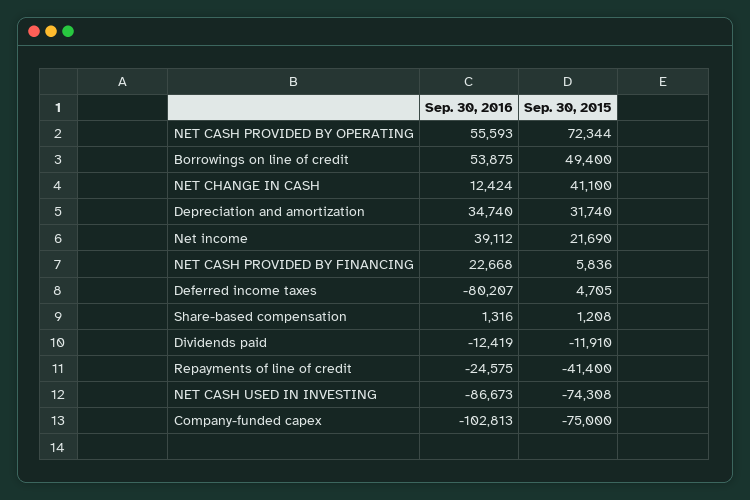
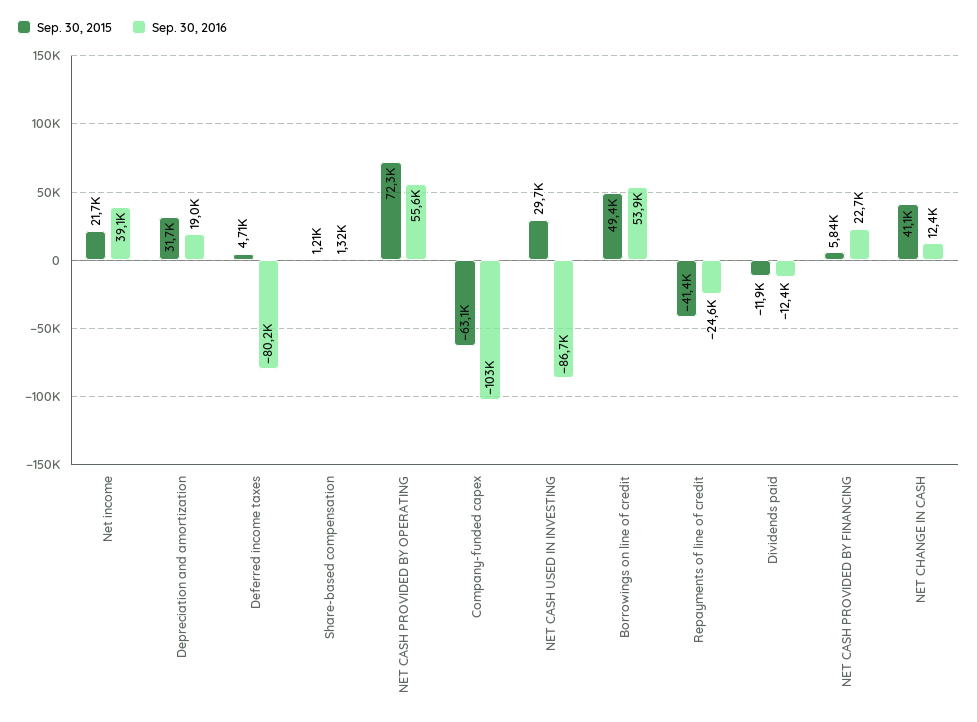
Sep. 30, 2016, Depreciation and amortization: 34740 -> 19000
Sep. 30, 2015, NET CASH USED IN INVESTING: -74308 -> 29700
Sep. 30, 2015, Company-funded capex: -75000 -> -63100

